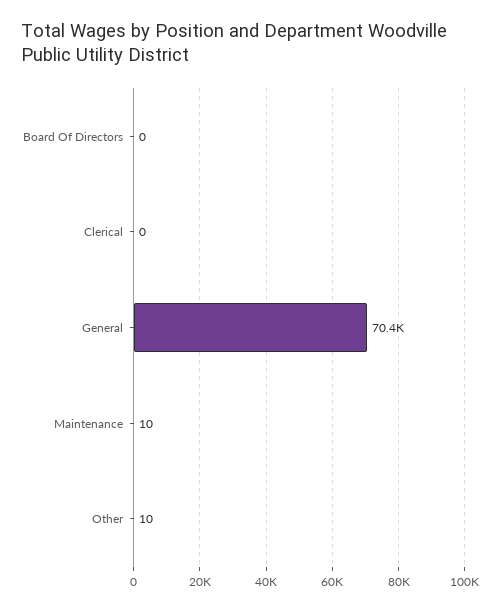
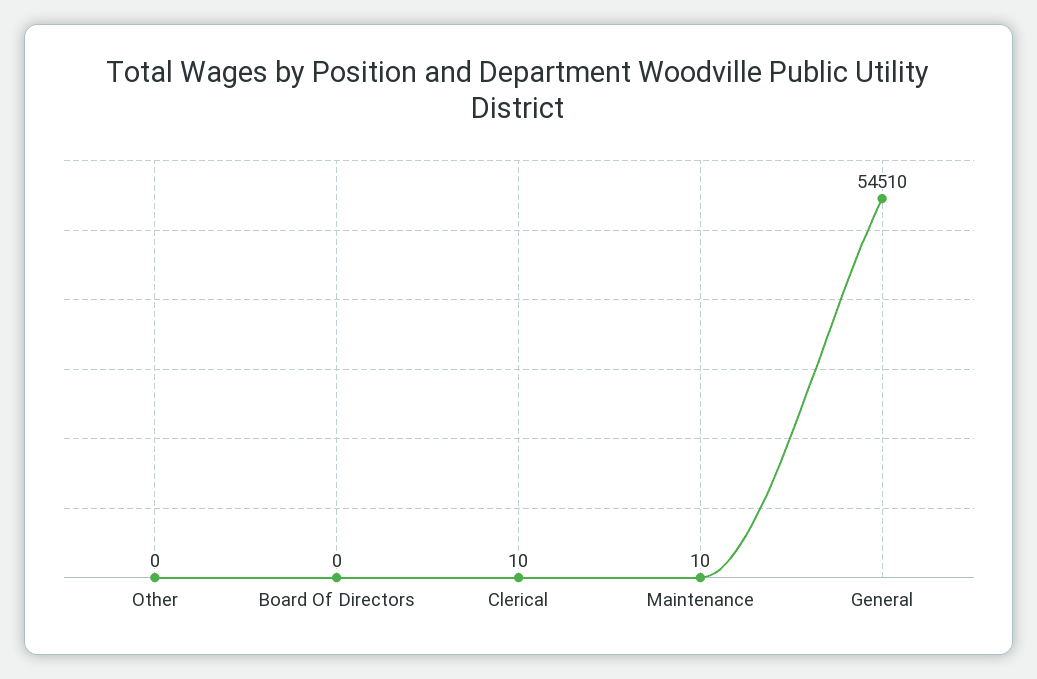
Clerical: 0 -> 10
General: 70400 -> 54510
Other: 10 -> 0

